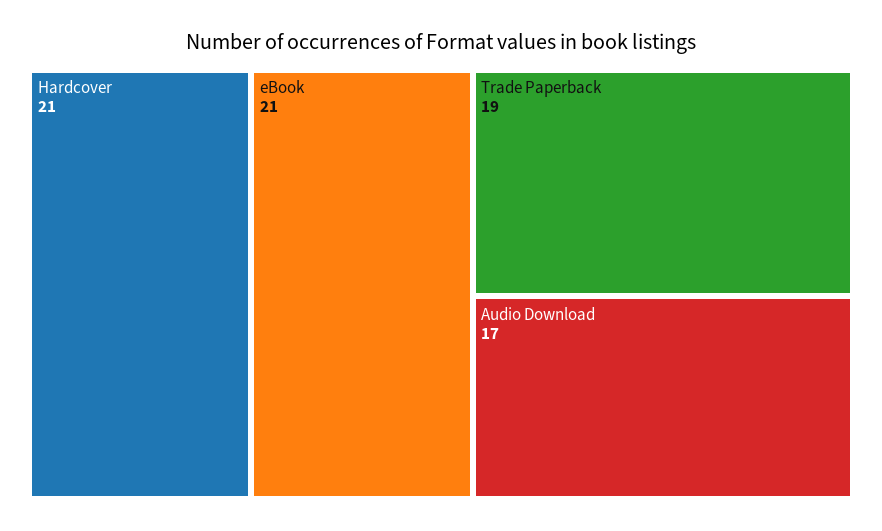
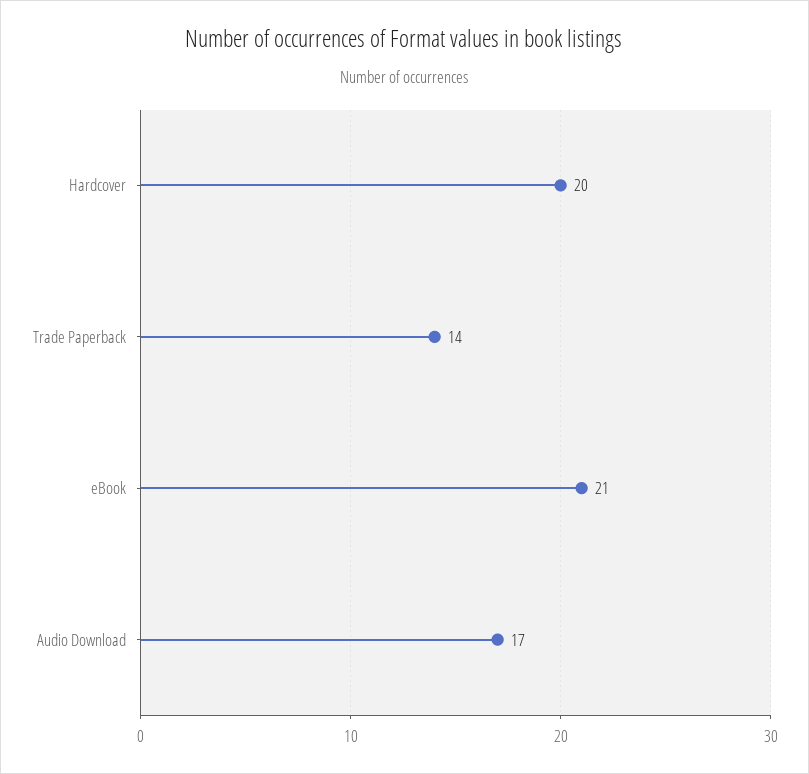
Hardcover: 21 -> 20
Trade Paperback: 19 -> 14

